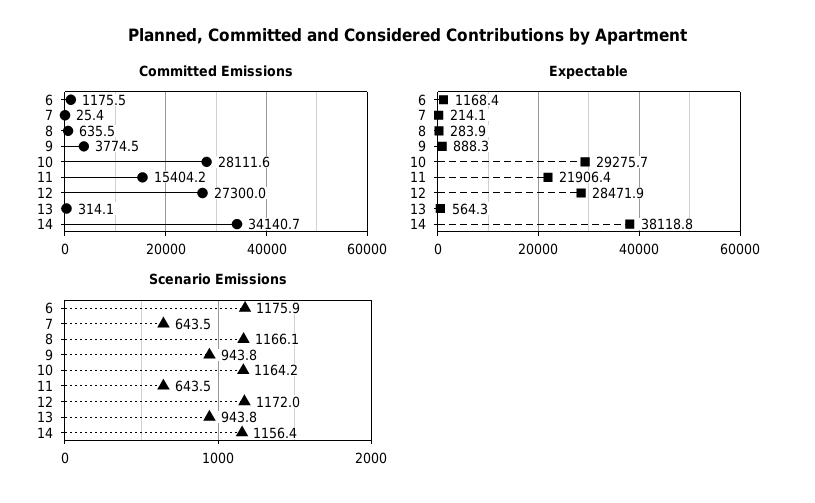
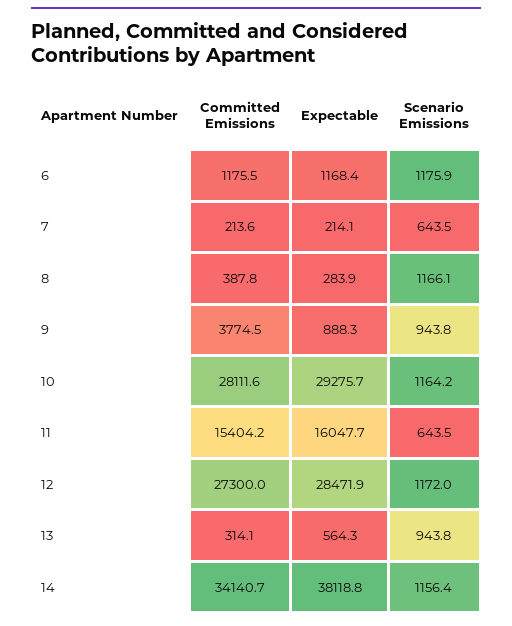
Committed Emissions, 7: 25.4 -> 213.6
Committed Emissions, 8: 635.5 -> 387.8
Expectable, 11: 21906.4 -> 16047.7

